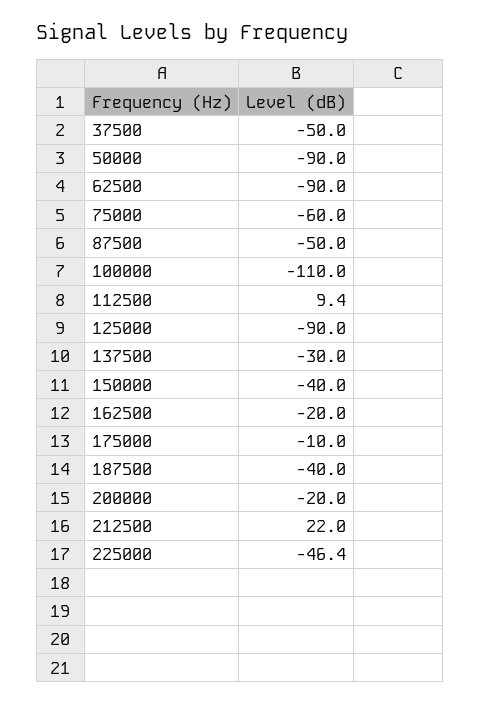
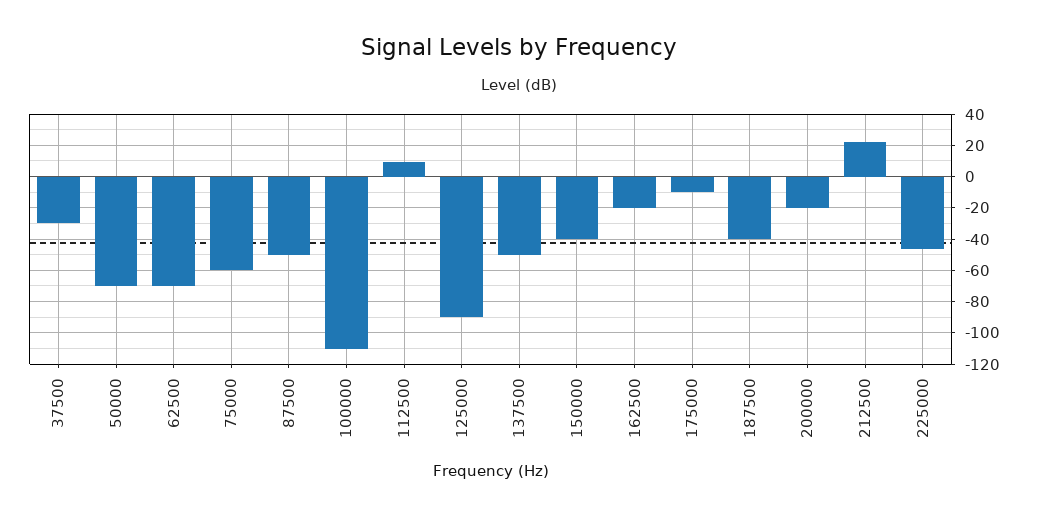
37500: -50 -> -30
50000: -90 -> -70
62500: -90 -> -70
137500: -30 -> -50

